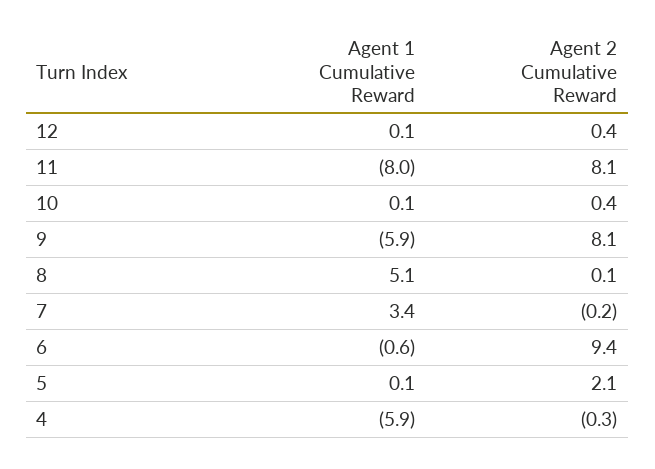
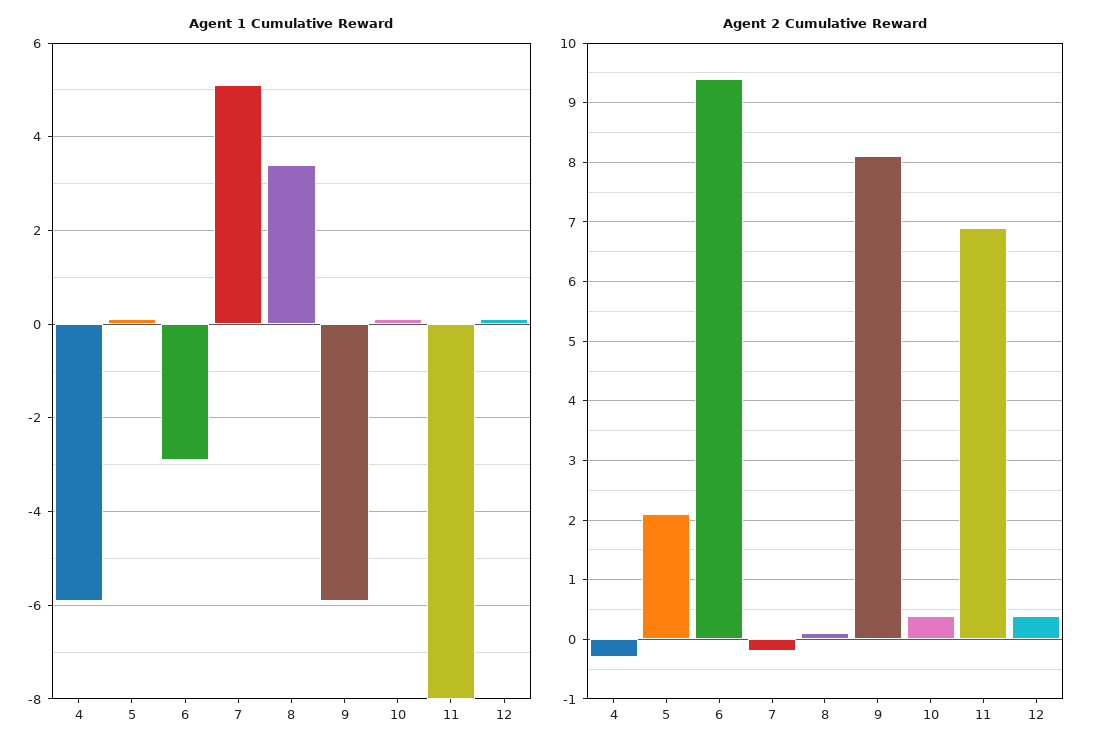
Agent 2 Cumulative Reward, 11: 8.1 -> 7
Agent 1 Cumulative Reward, 8: 5.1 -> 3.5
Agent 1 Cumulative Reward, 7: 3.4 -> 5
Agent 1 Cumulative Reward, 6: -0.6 -> -3

